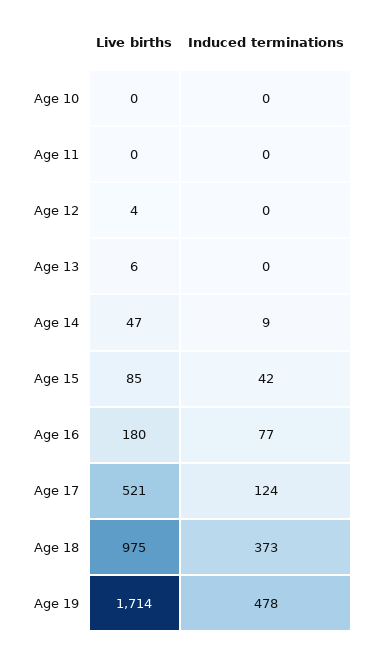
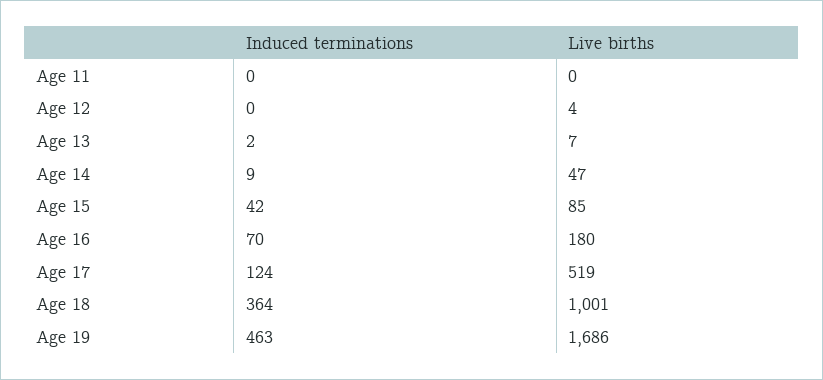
Live births, Age 10: 0 -> none
Induced terminations, Age 10: 0 -> none
Live births, Age 13: 6 -> 7
Induced terminations, Age 13: 0 -> 2
Induced terminations, Age 16: 77 -> 70
Live births, Age 17: 521 -> 519
Live births, Age 18: 975 -> 1001
Induced terminations, Age 18: 373 -> 364
Live births, Age 19: 1714 -> 1686
Induced terminations, Age 19: 478 -> 463

